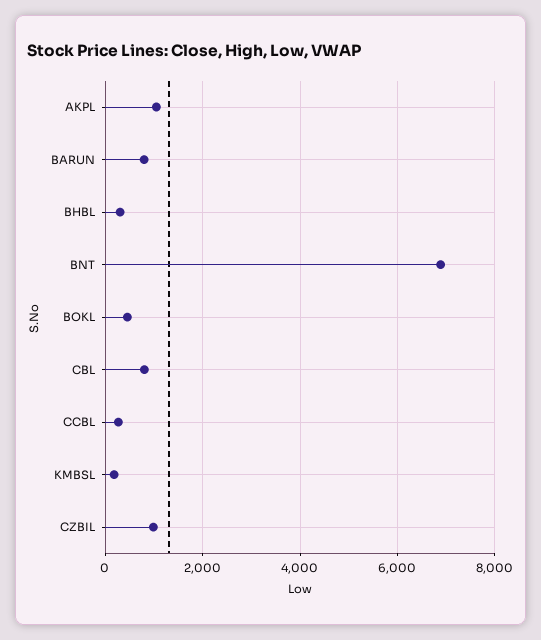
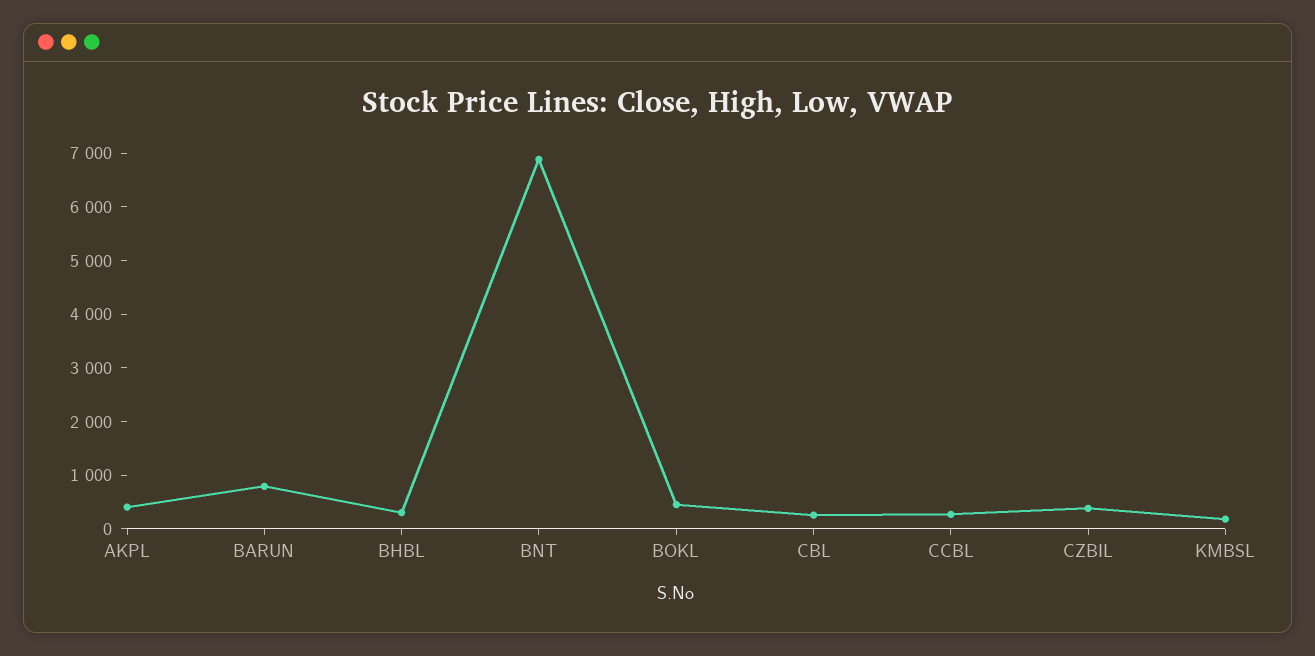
AKPL: 1000 -> 400
CBL: 800 -> 200
CZBIL: 1000 -> 400

